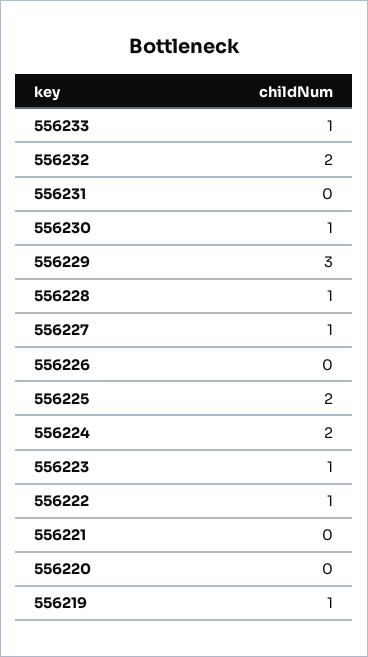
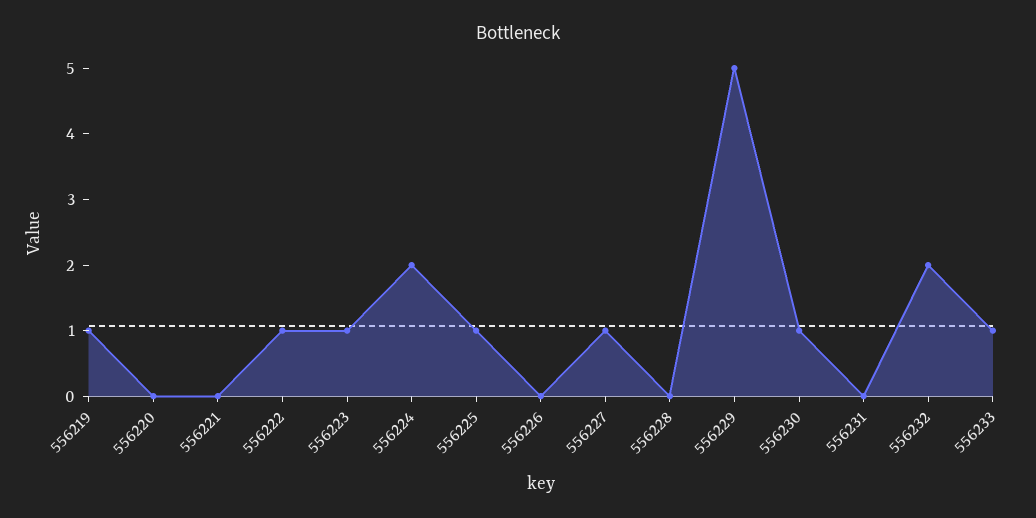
556229: 3 -> 5
556228: 1 -> 0
556225: 2 -> 1

